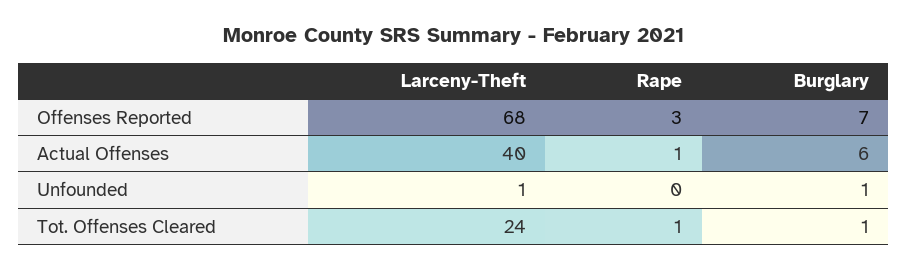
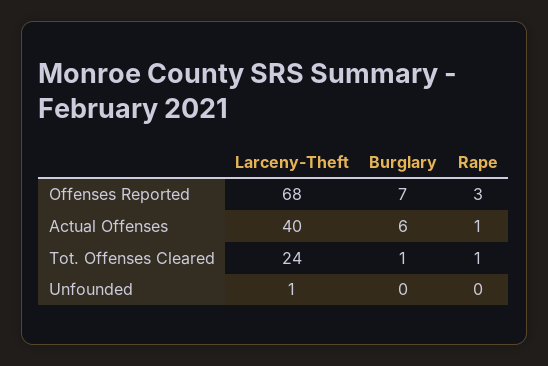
Burglary, Unfounded: 1 -> 0

